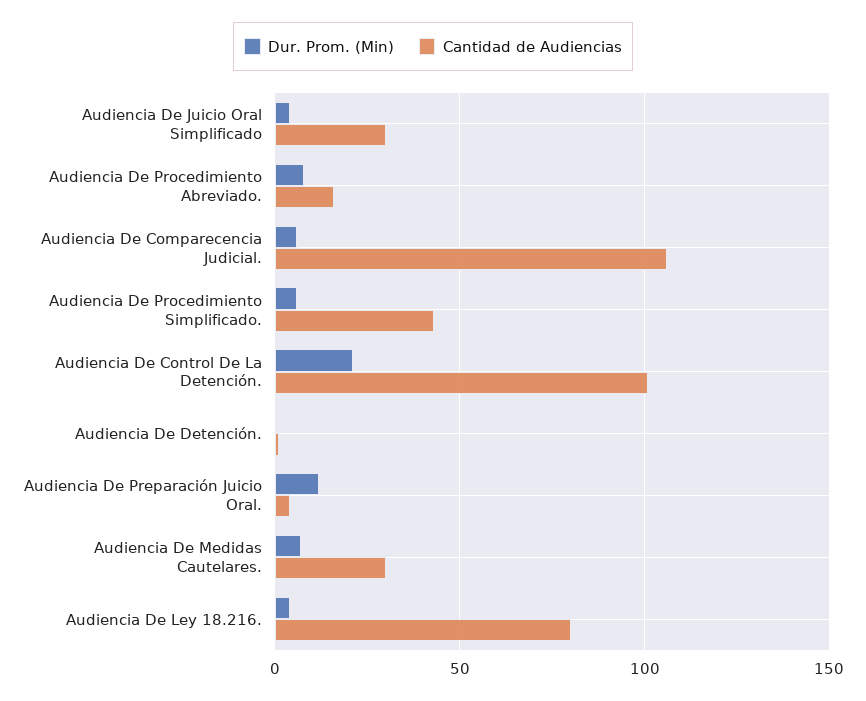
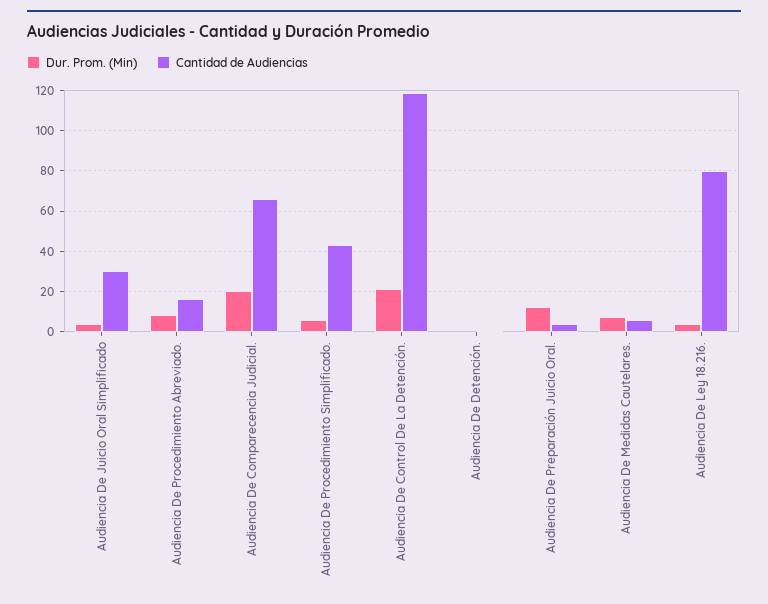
Dur. Prom. (Min), Audiencia De Comparecencia Judicial.: 5 -> 20
Cantidad de Audiencias, Audiencia De Comparecencia Judicial.: 105 -> 65
Cantidad de Audiencias, Audiencia De Control De La Detención.: 100 -> 120
Cantidad de Audiencias, Audiencia De Medidas Cautelares.: 30 -> 5

